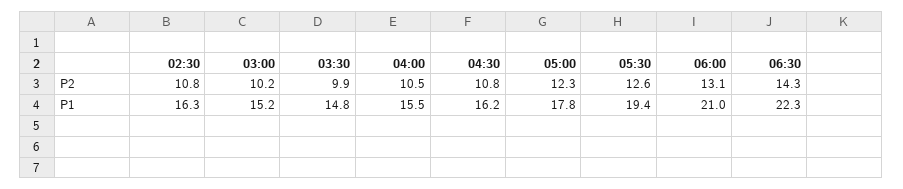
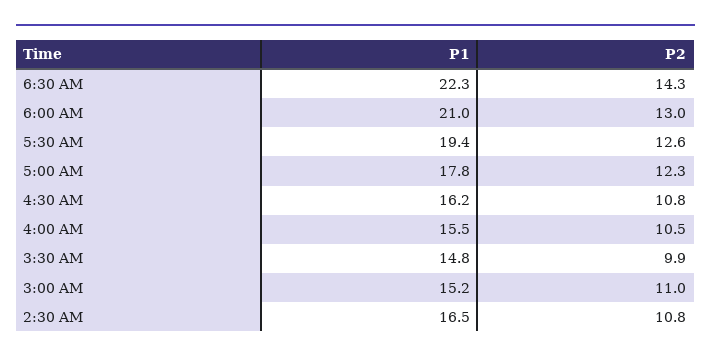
03:00, P2: 10.2 -> 11
06:00, P2: 13.1 -> 13
02:30, P1: 16.3 -> 16.5

